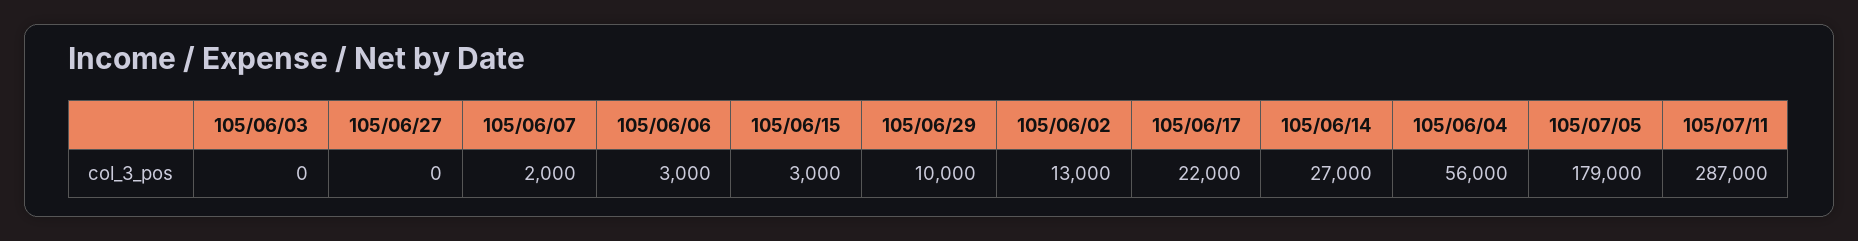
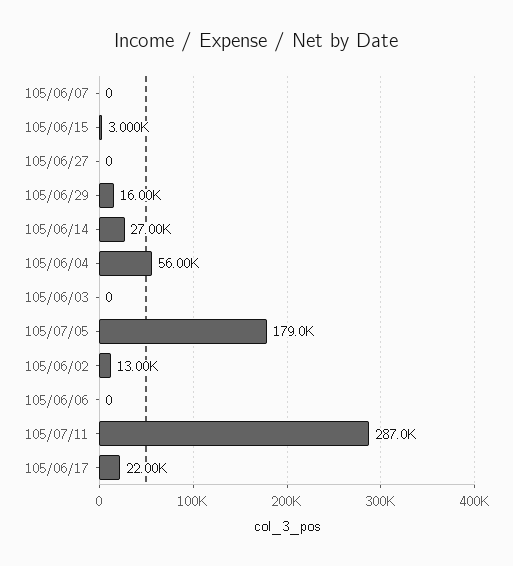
105/06/07: 2000 -> 0
105/06/06: 3000 -> 0
105/06/29: 10000 -> 16000

